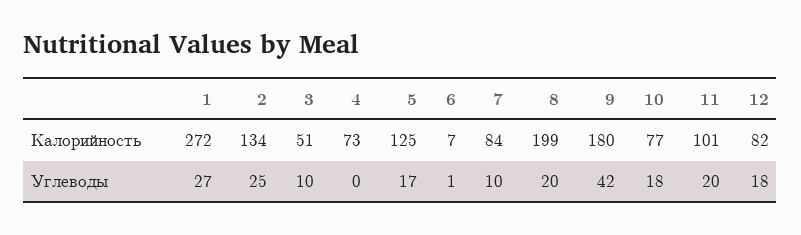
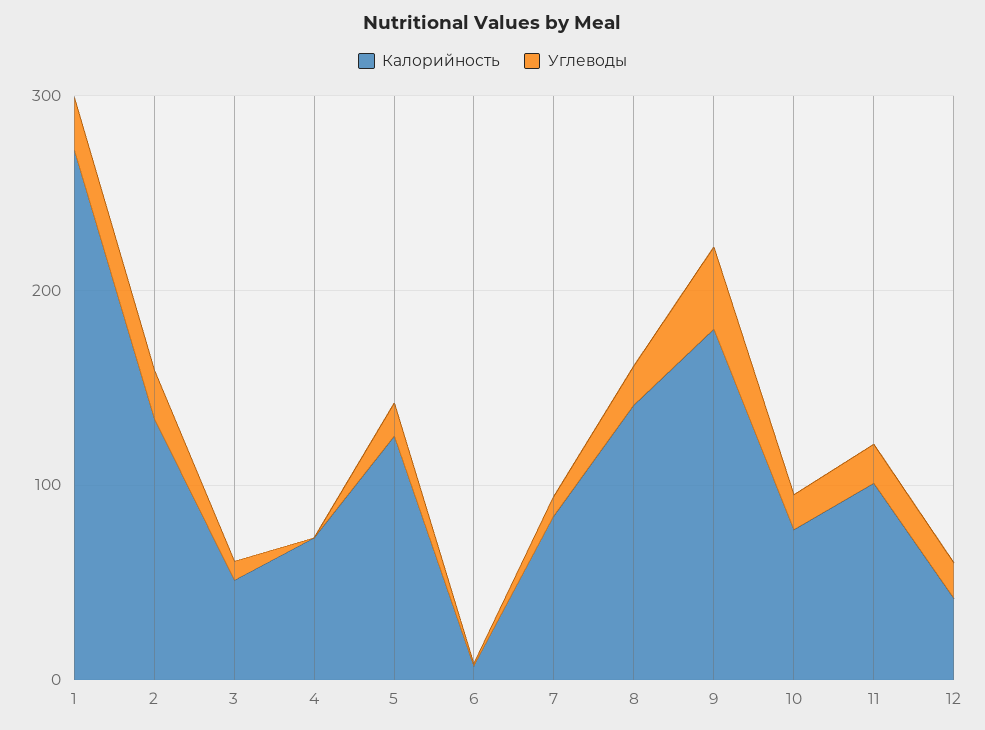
Калорийность, 8: 199 -> 140
Калорийность, 12: 82 -> 40

